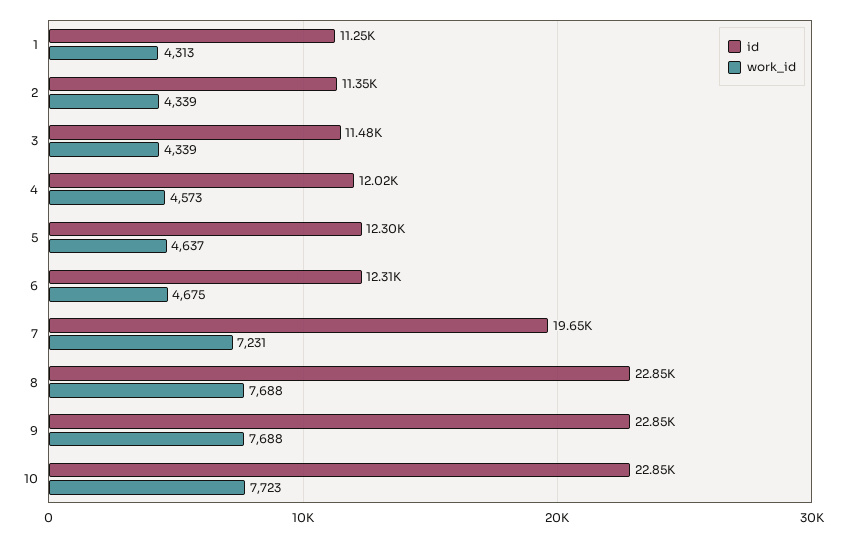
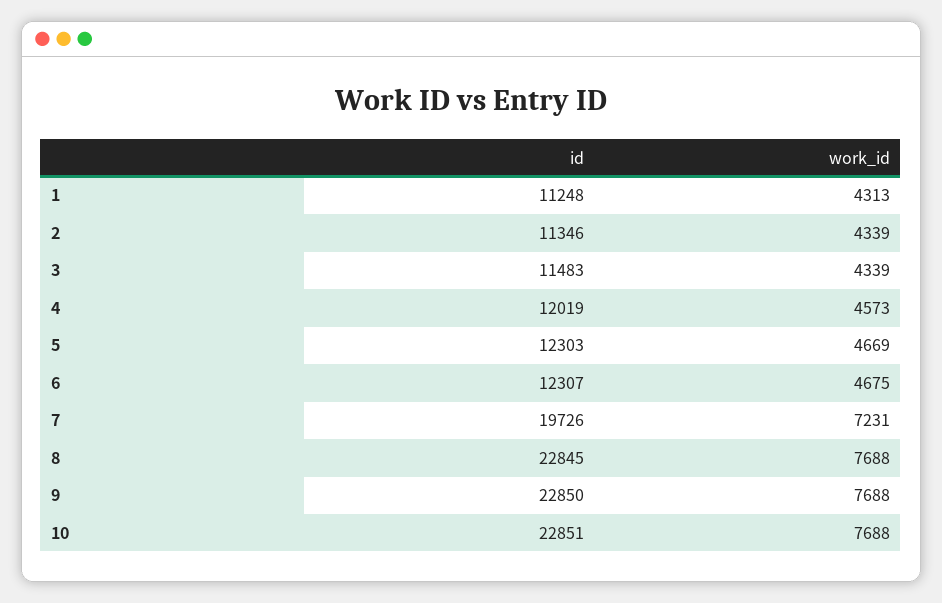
work_id, 5: 4637 -> 4669
id, 7: 19650 -> 19726
work_id, 10: 7723 -> 7688

